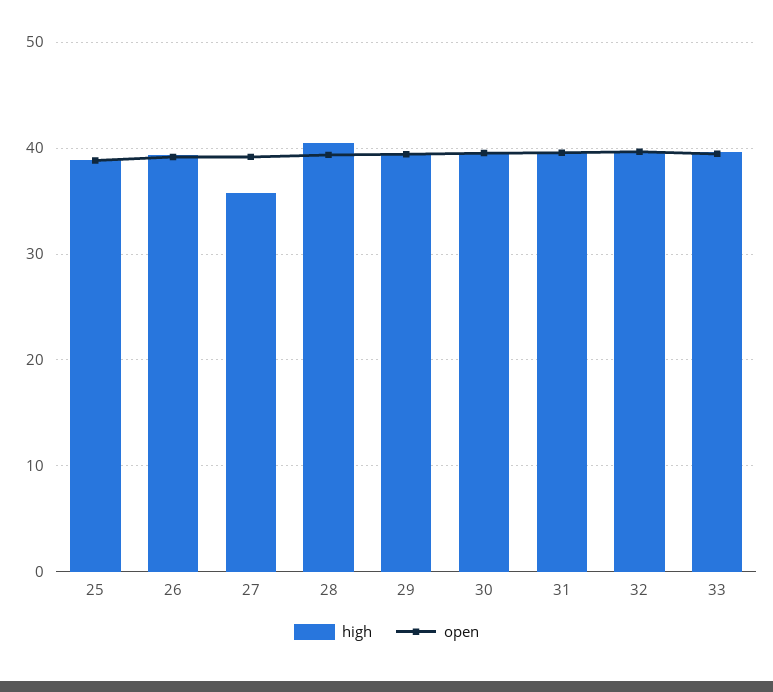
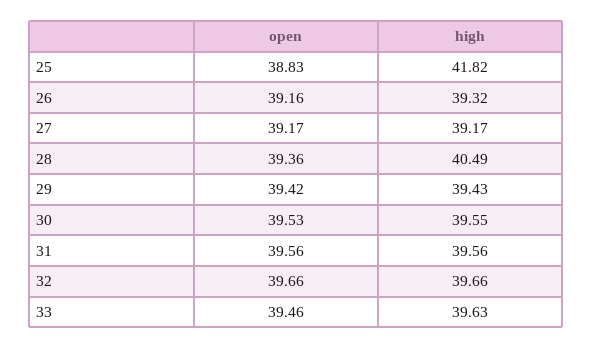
high, 25: 39 -> 41.82
high, 27: 36 -> 39.17

